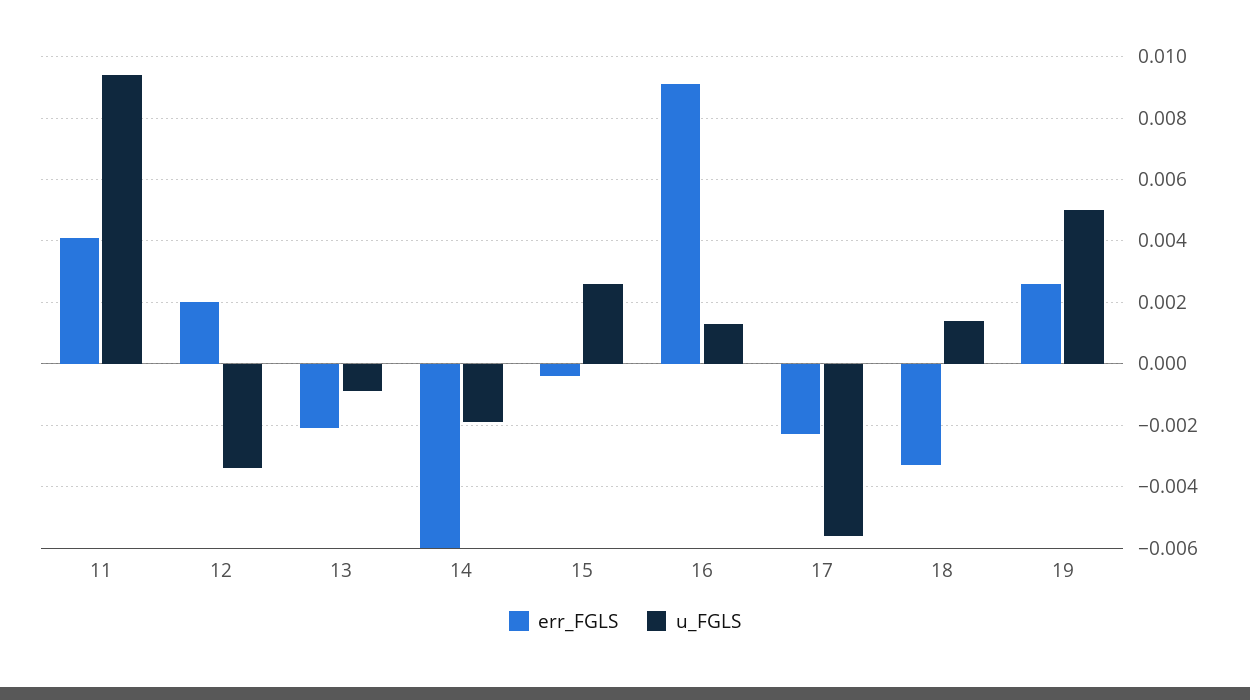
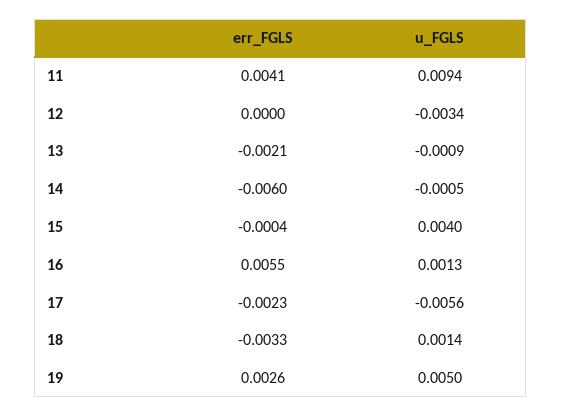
err_FGLS, 12: 0.002 -> 0
u_FGLS, 14: -0.002 -> -0.0005
u_FGLS, 15: 0.0025 -> 0.004
err_FGLS, 16: 0.009 -> 0.0055

